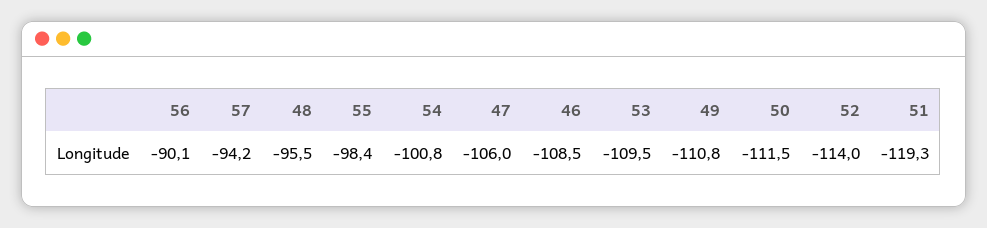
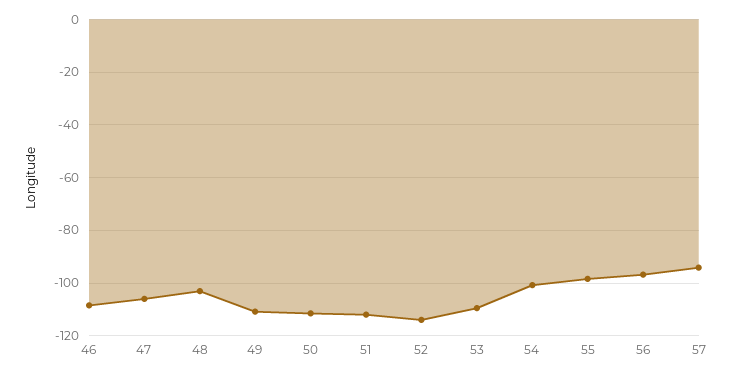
56: -90.1 -> -97.5
48: -95.5 -> -102.5
51: -119.3 -> -112.5

